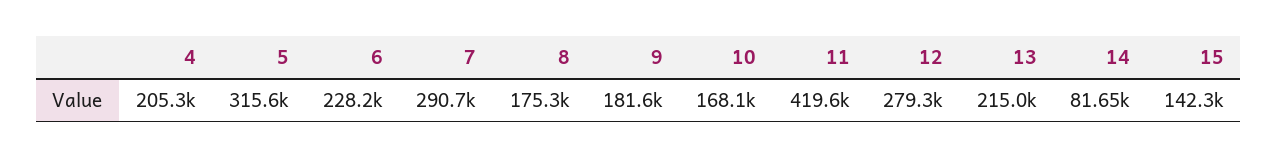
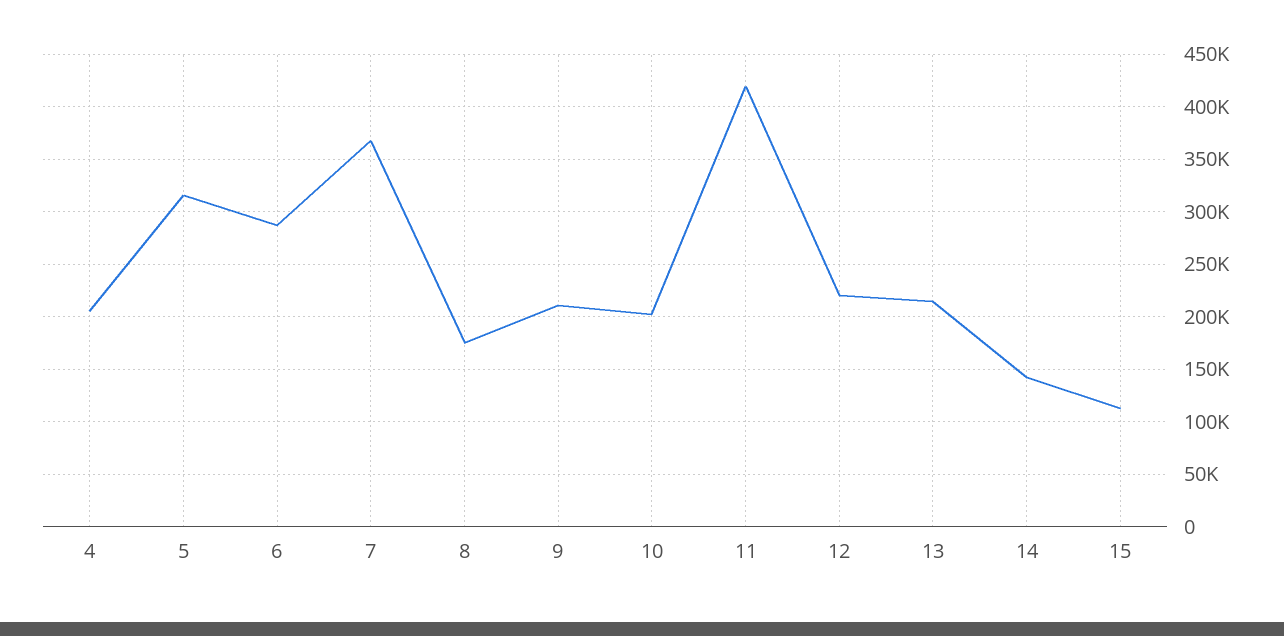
6: 228200 -> 290000
7: 290700 -> 370000
9: 181600 -> 210000
10: 168100 -> 200000
12: 279300 -> 220000
14: 81650 -> 140000
15: 142300 -> 110000

